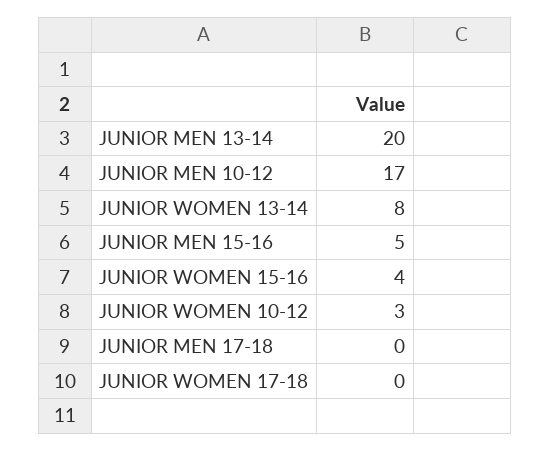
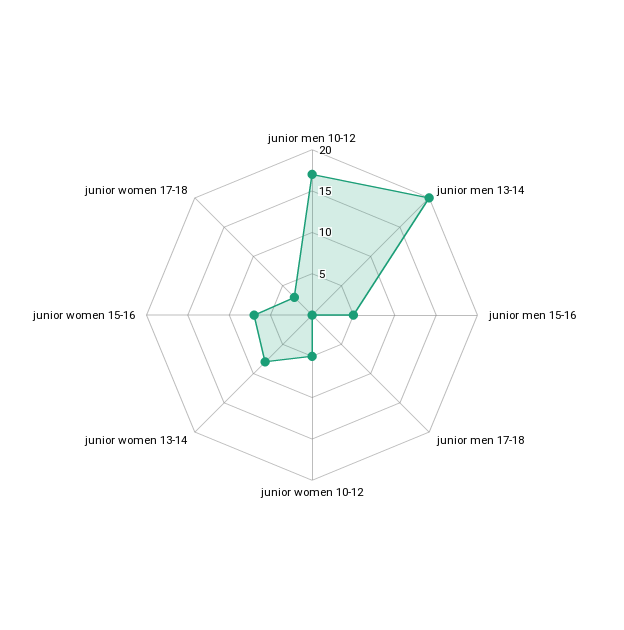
JUNIOR WOMEN 15-16: 4 -> 7
JUNIOR WOMEN 10-12: 3 -> 5
JUNIOR WOMEN 17-18: 0 -> 3

